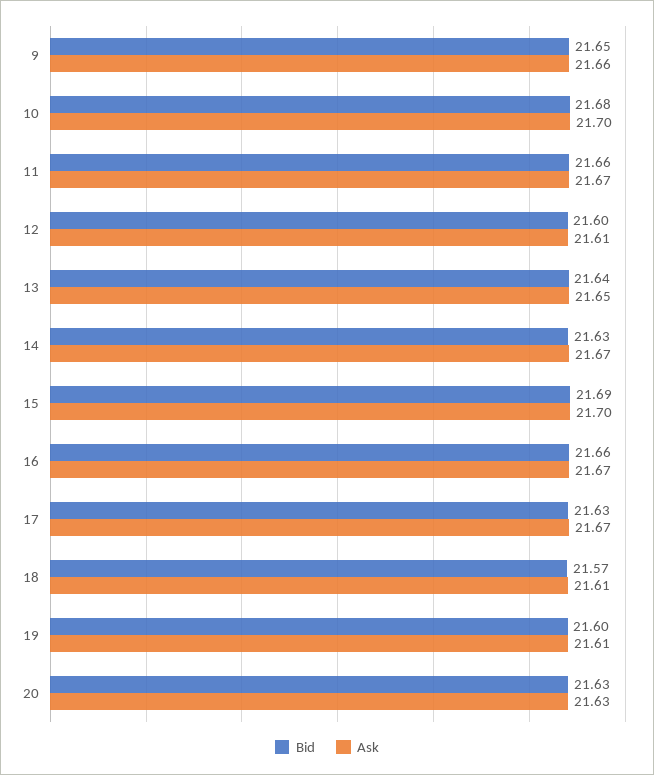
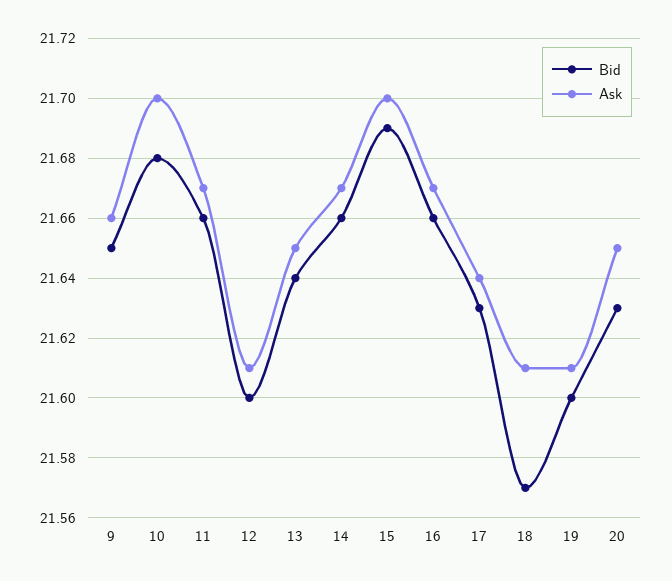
Bid, 14: 21.63 -> 21.66
Ask, 17: 21.67 -> 21.64
Ask, 20: 21.63 -> 21.65

